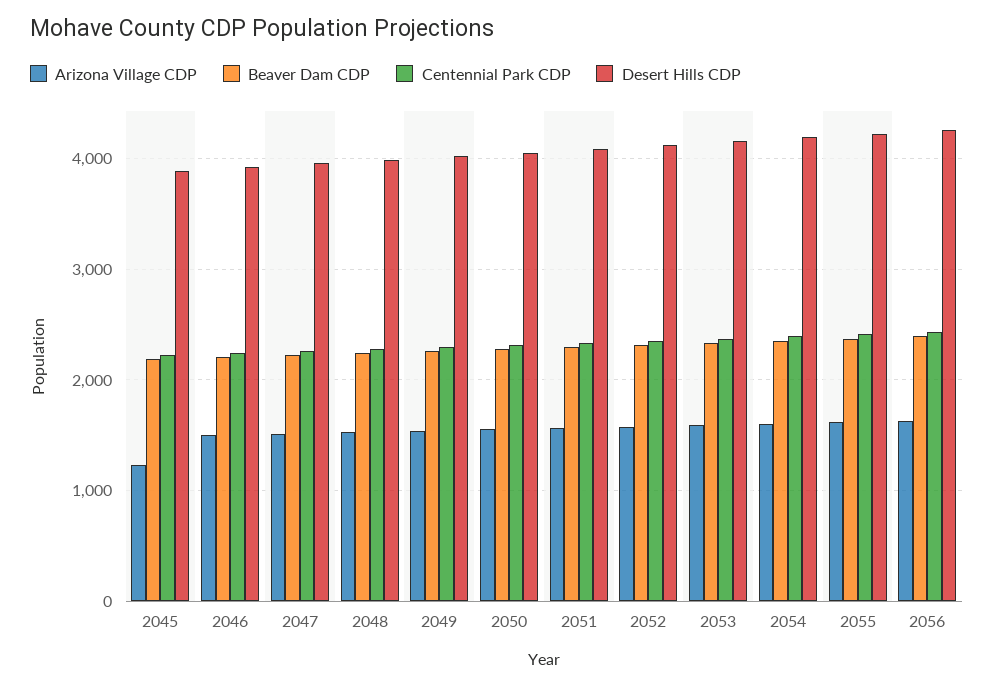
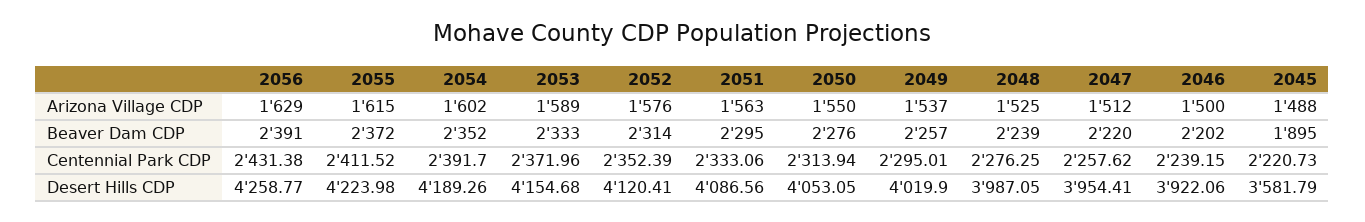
Arizona Village CDP, 2045: 1200 -> 1488
Beaver Dam CDP, 2045: 2200 -> 1895
Desert Hills CDP, 2045: 3900 -> 3581.79

